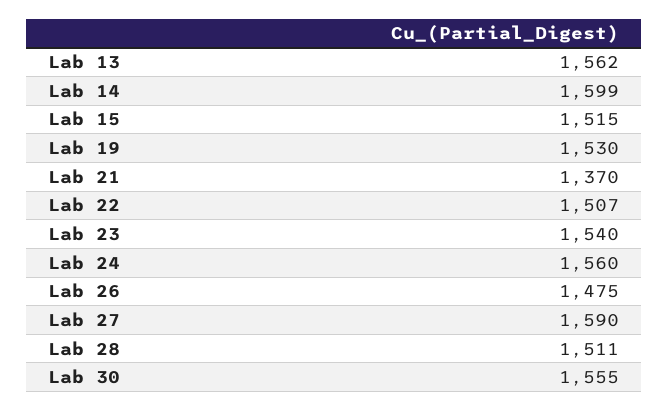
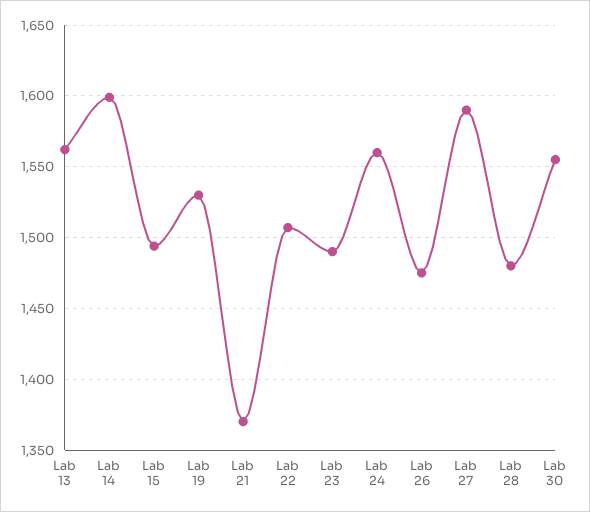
Lab 15: 1515 -> 1495
Lab 23: 1540 -> 1490
Lab 28: 1511 -> 1480

